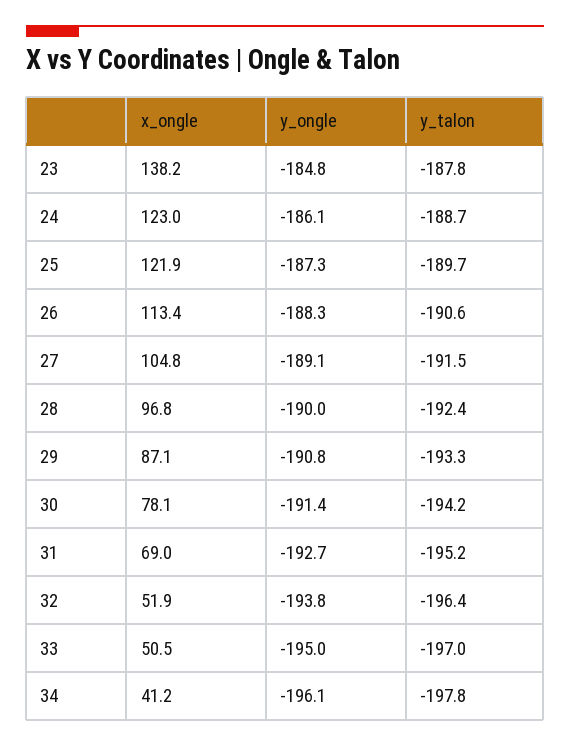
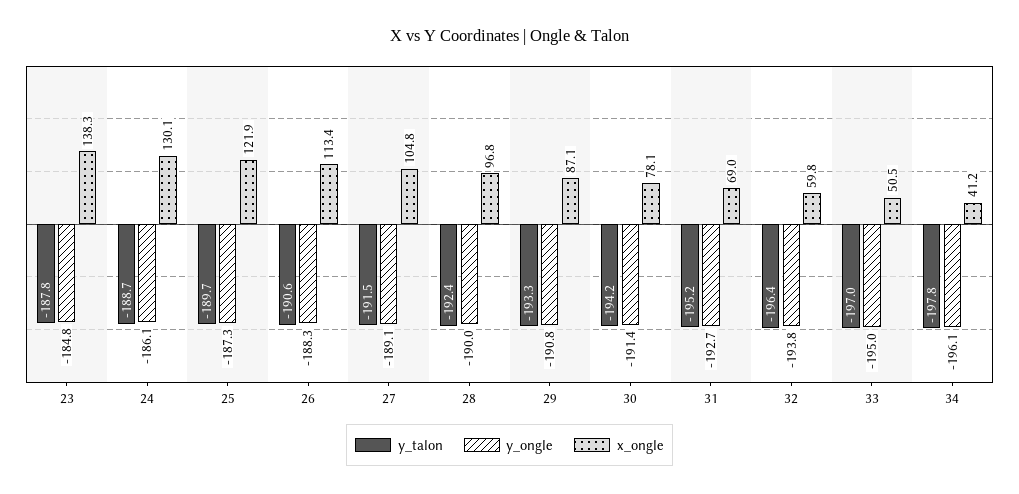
x_ongle, 23: 138.2 -> 138.3
x_ongle, 24: 123 -> 130.1
x_ongle, 32: 51.9 -> 59.8

